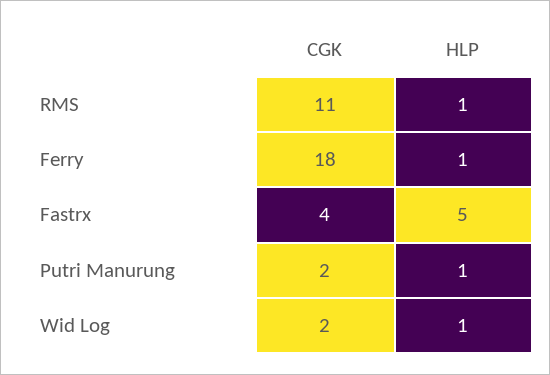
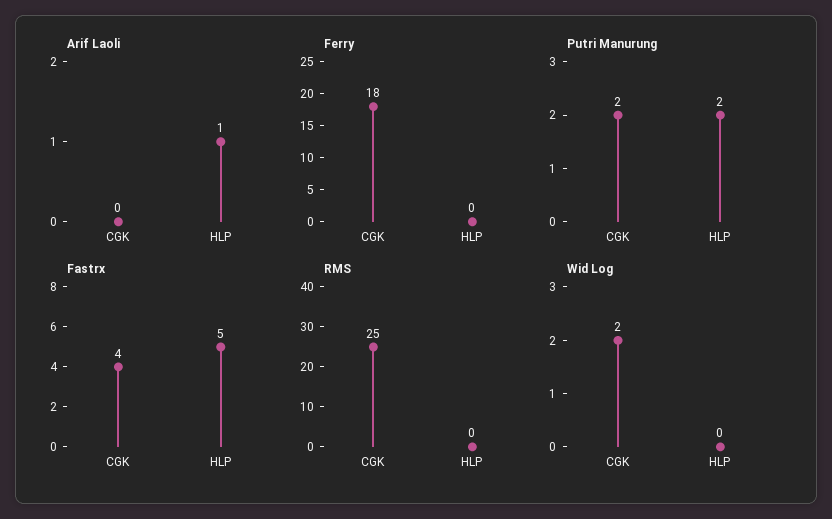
RMS, CGK: 11 -> 25
RMS, HLP: 1 -> 0
Ferry, HLP: 1 -> 0
Putri Manurung, HLP: 1 -> 2
Wid Log, HLP: 1 -> 0
Arif Laoli, CGK: none -> 0
Arif Laoli, HLP: none -> 1

